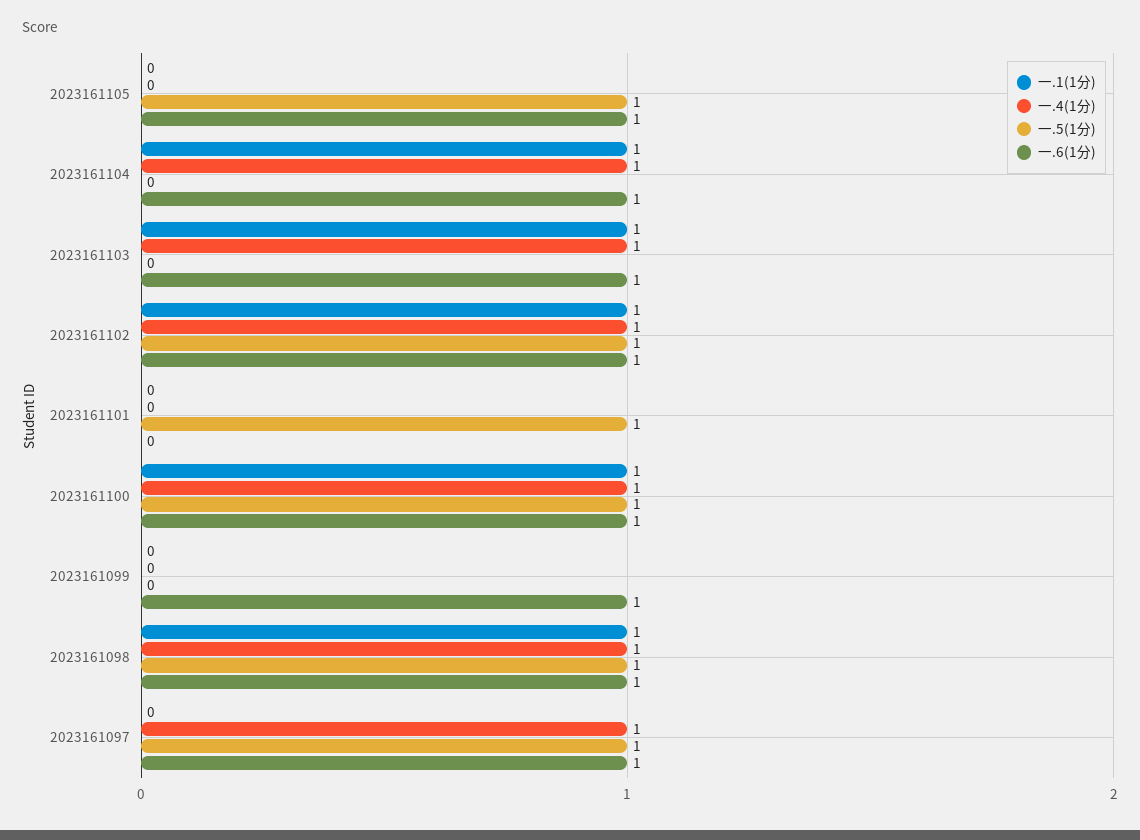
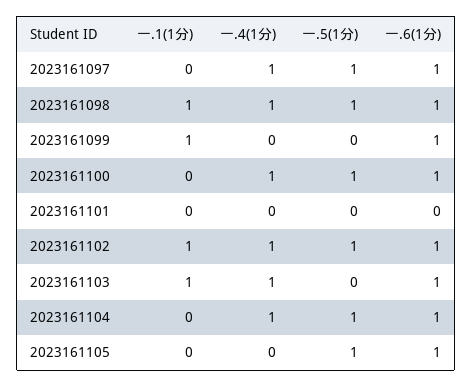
一.1(1分), 2023161104: 1 -> 0
一.5(1分), 2023161104: 0 -> 1
一.5(1分), 2023161101: 1 -> 0
一.1(1分), 2023161100: 1 -> 0
一.1(1分), 2023161099: 0 -> 1

